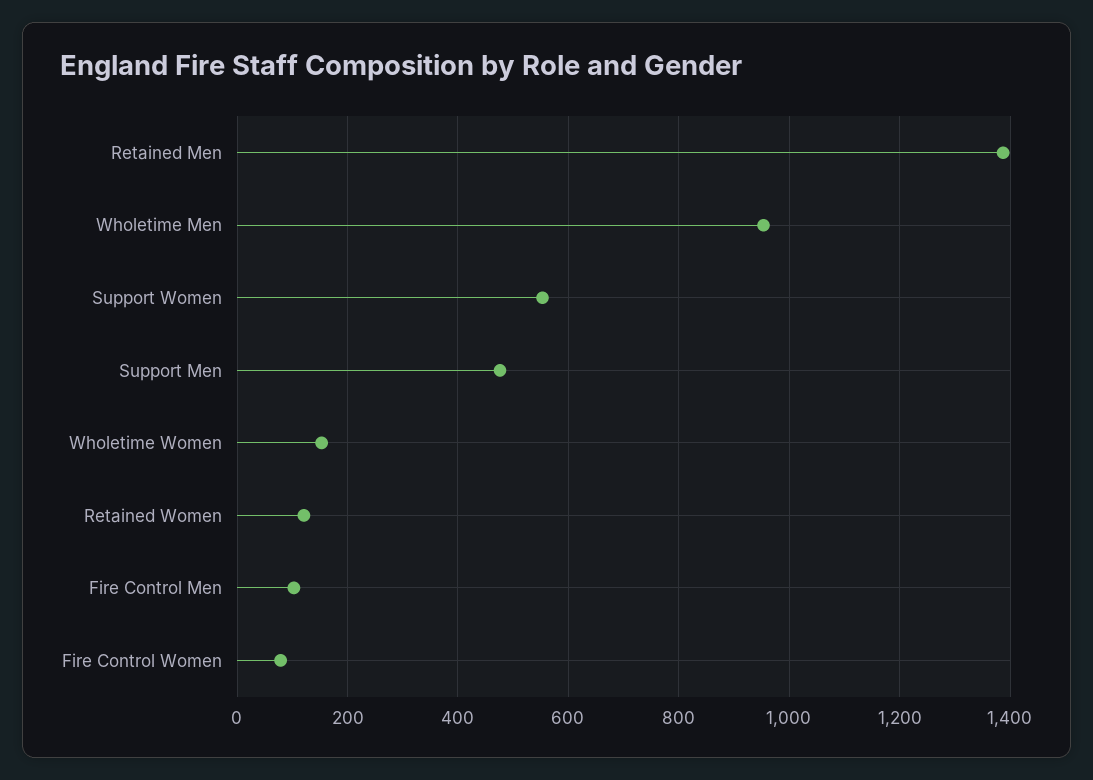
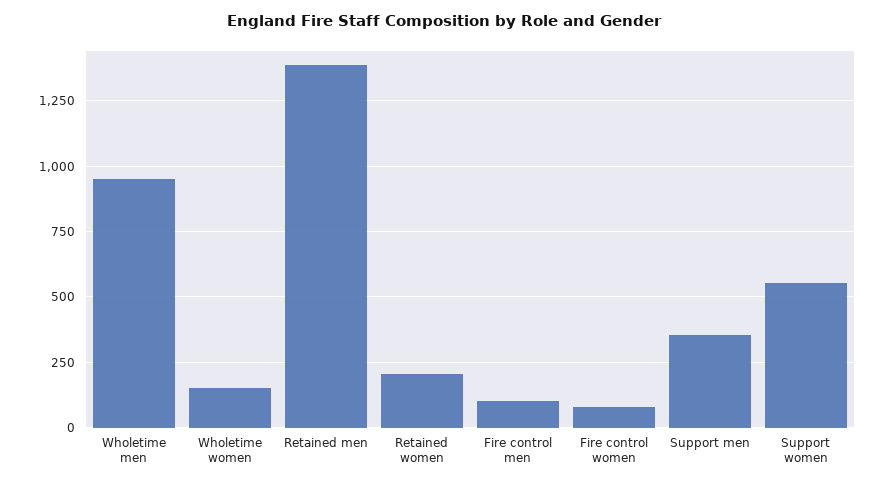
Support Men: 480 -> 350
Retained Women: 120 -> 200

